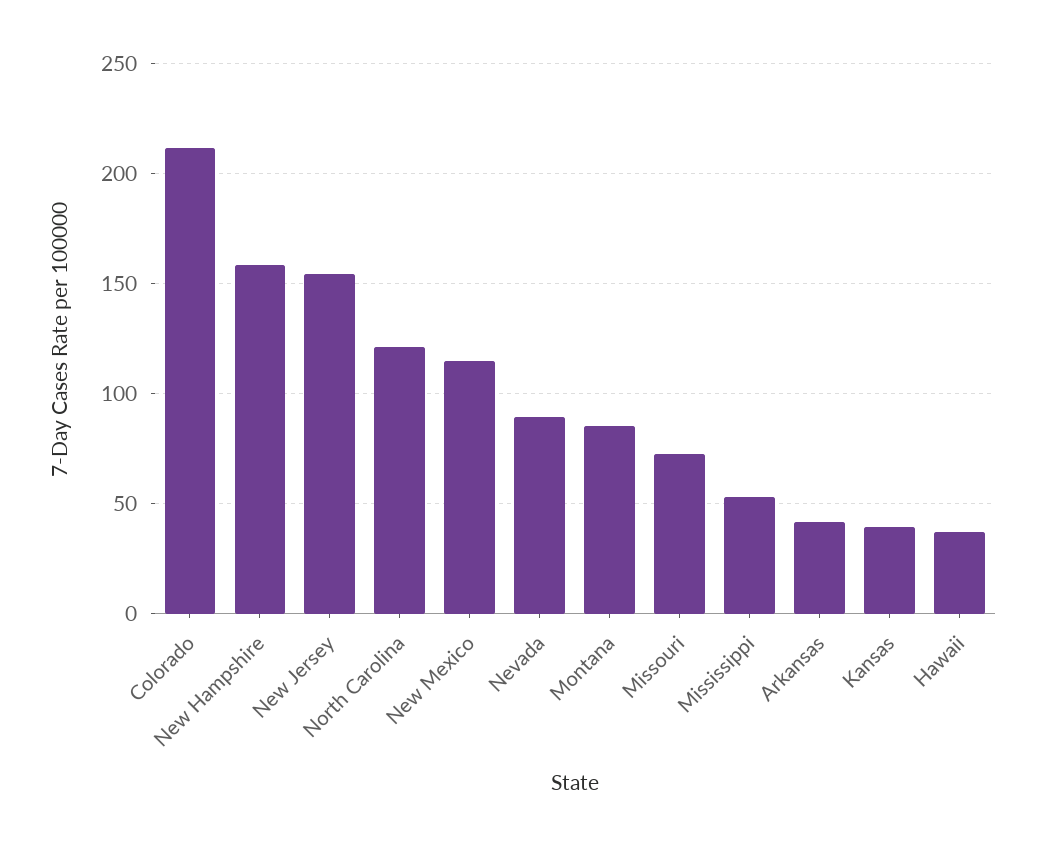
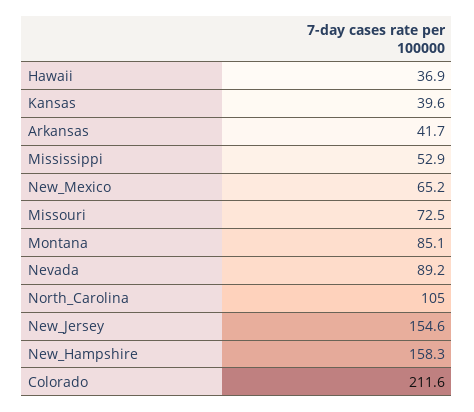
North Carolina: 120 -> 105
New Mexico: 115 -> 65.2

